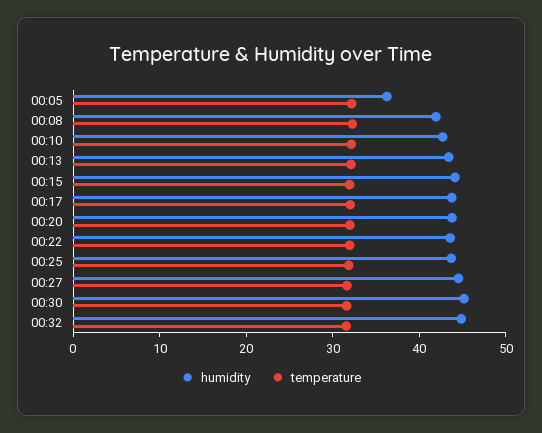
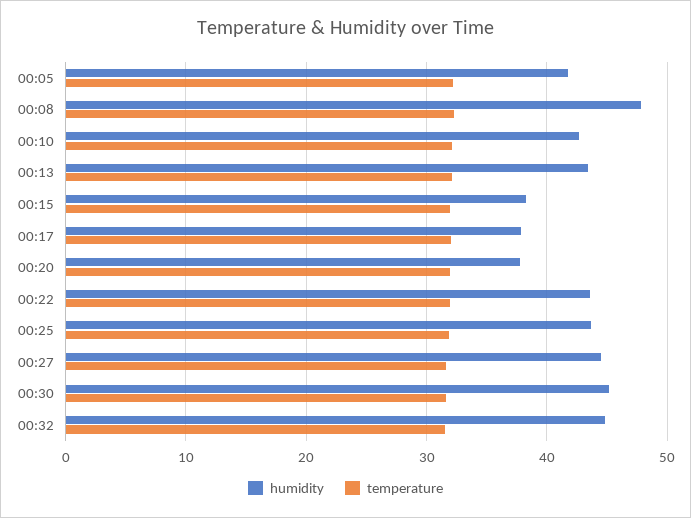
humidity, 00:05: 36 -> 42
humidity, 00:08: 42 -> 48
humidity, 00:15: 44 -> 38
humidity, 00:17: 44 -> 38
humidity, 00:20: 44 -> 38

